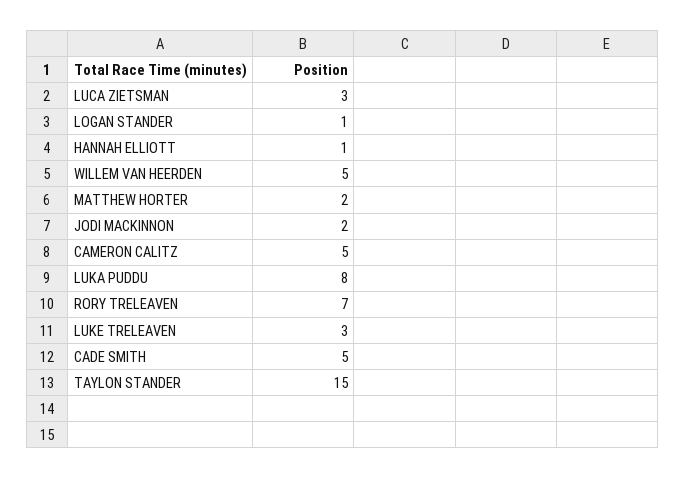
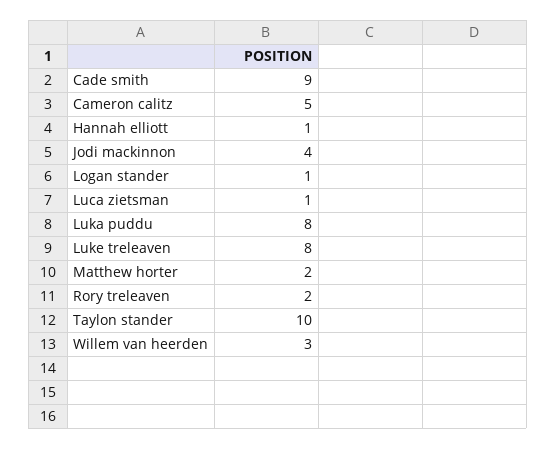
LUCA ZIETSMAN: 3 -> 1
WILLEM VAN HEERDEN: 5 -> 3
JODI MACKINNON: 2 -> 4
RORY TRELEAVEN: 7 -> 2
LUKE TRELEAVEN: 3 -> 8
CADE SMITH: 5 -> 9
TAYLON STANDER: 15 -> 10

